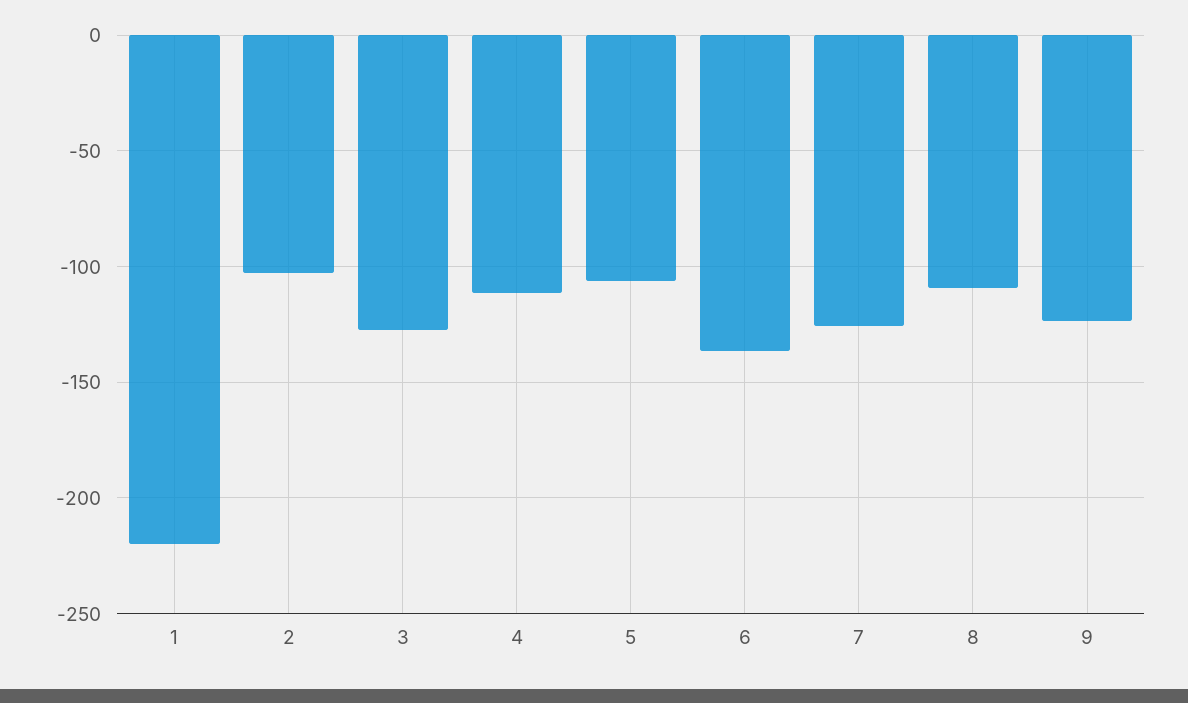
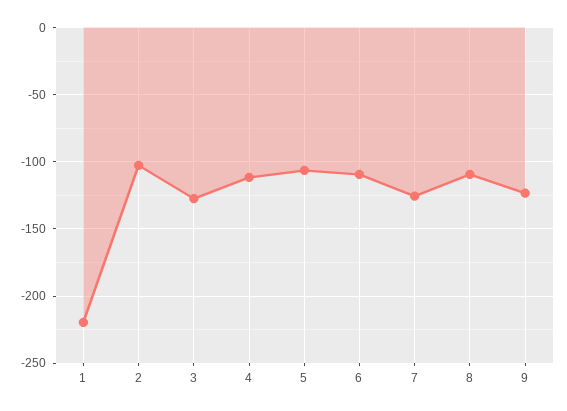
6: -135 -> -110

